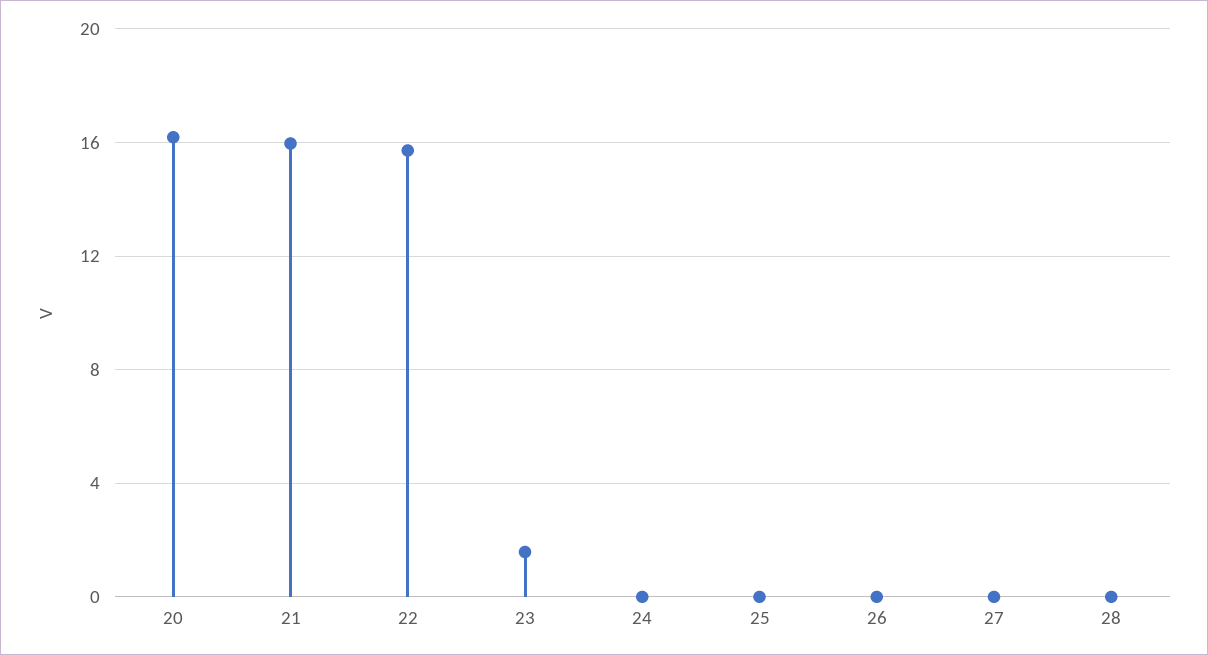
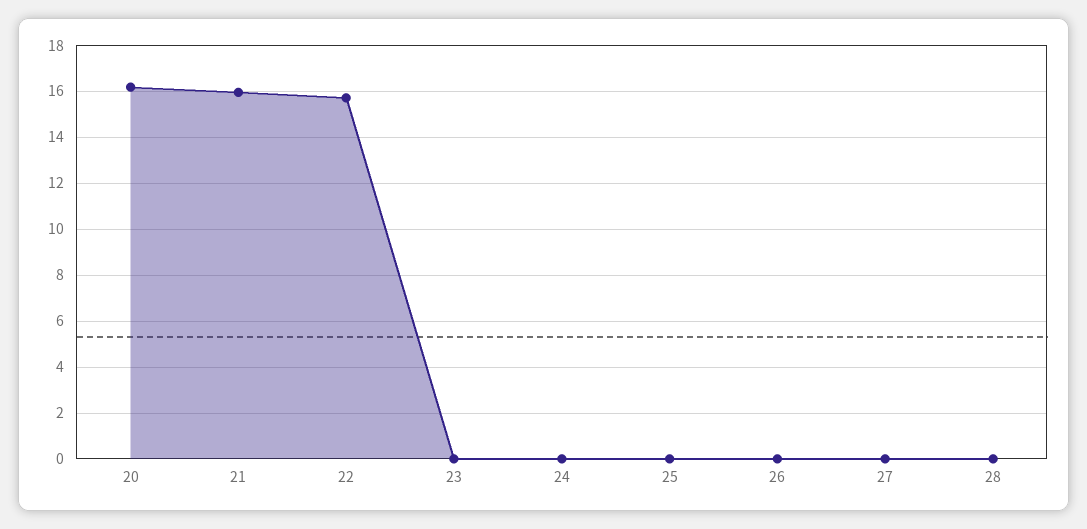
23: 1.5 -> 0

